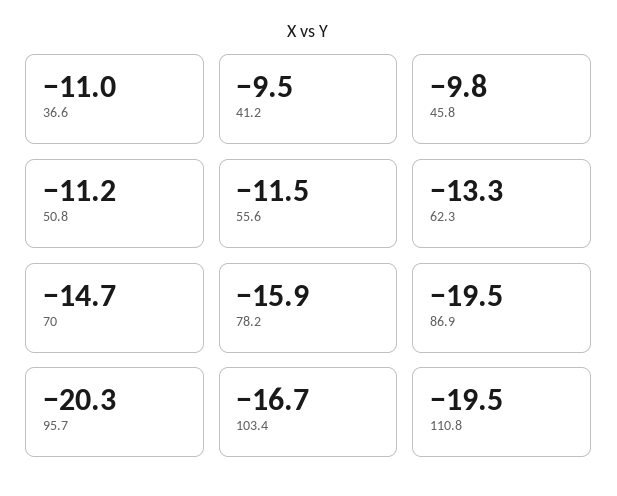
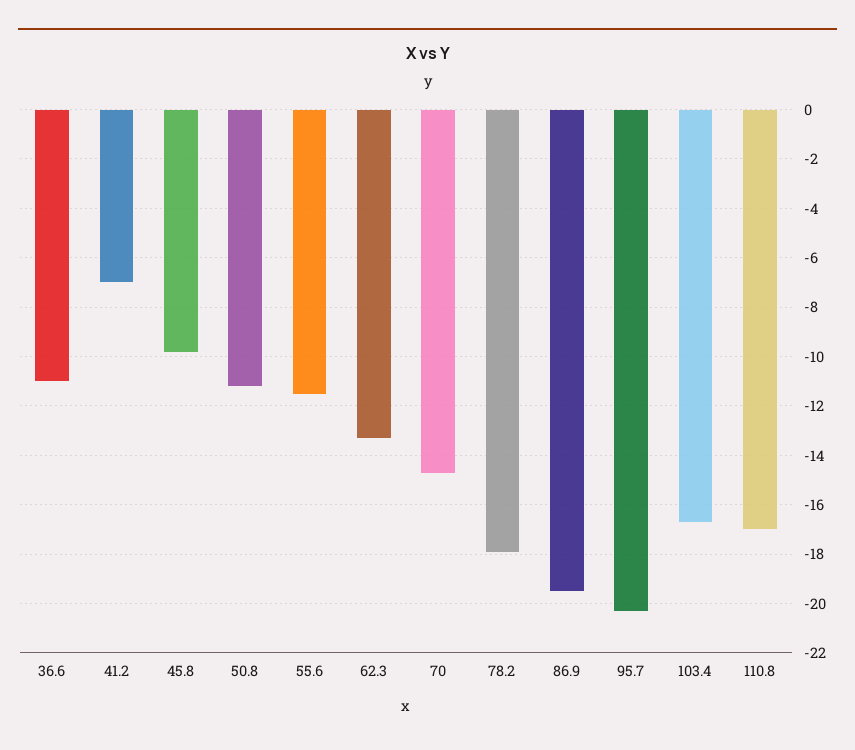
41.2: -9.5 -> -7
78.2: -15.9 -> -18
110.8: -19.5 -> -17

